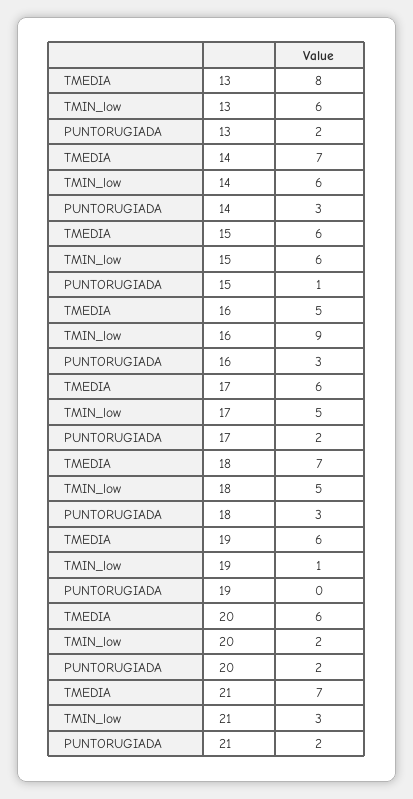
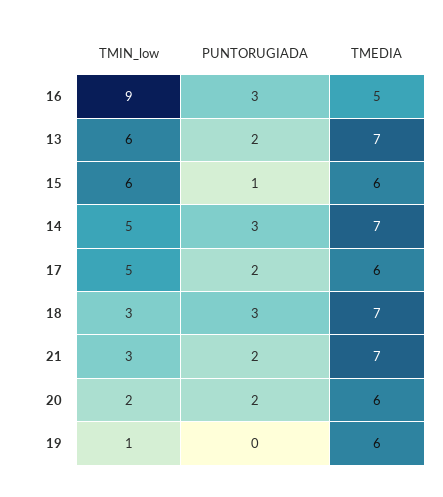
TMEDIA, 13: 8 -> 7
TMIN_low, 14: 6 -> 5
TMIN_low, 18: 5 -> 3

